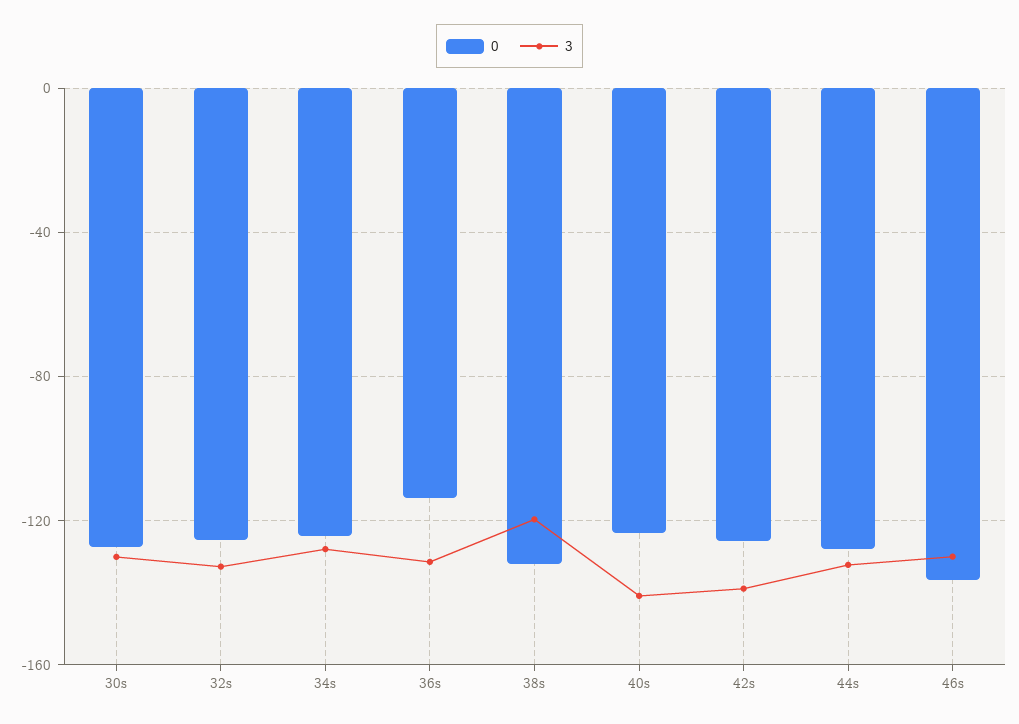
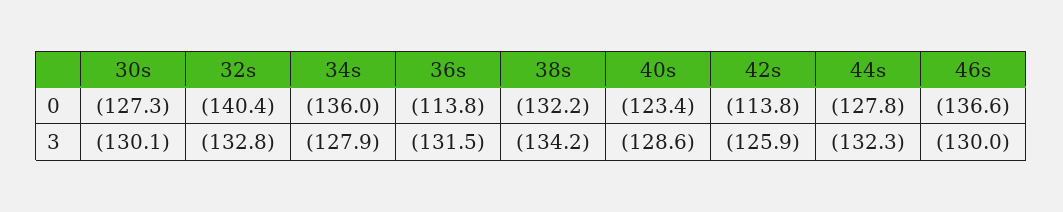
0, 32s: -125 -> -140.4
0, 34s: -125 -> -136
3, 38s: -120 -> -134.2
3, 40s: -140 -> -128.6
0, 42s: -125 -> -113.8
3, 42s: -140 -> -125.9

